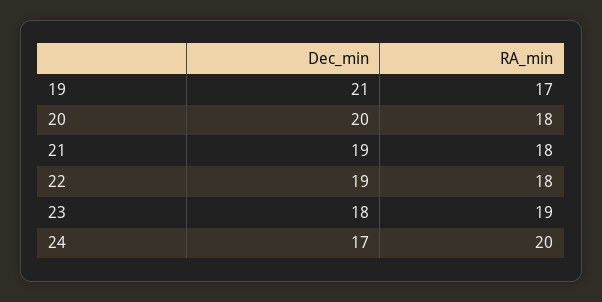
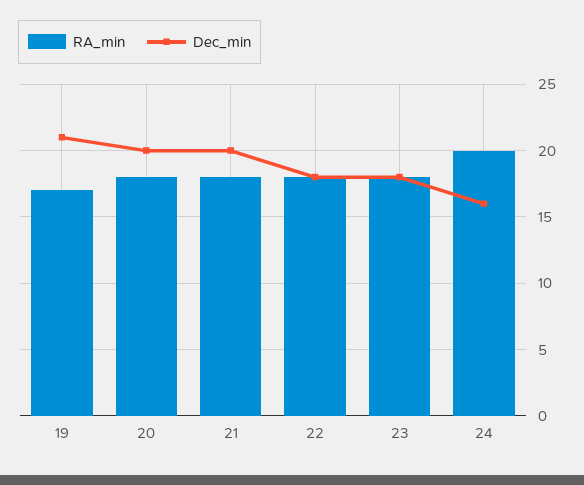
Dec_min, 21: 19 -> 20
Dec_min, 22: 19 -> 18
RA_min, 23: 19 -> 18
Dec_min, 24: 17 -> 16

